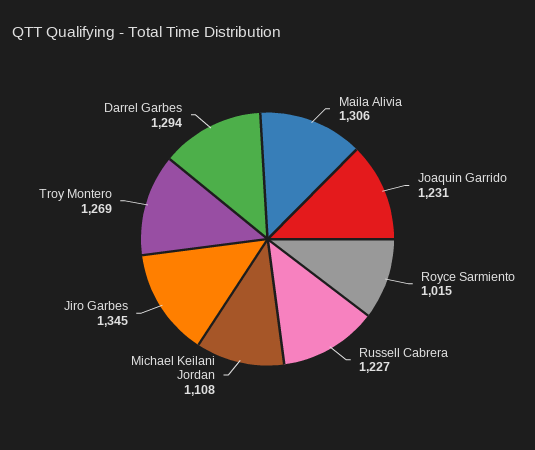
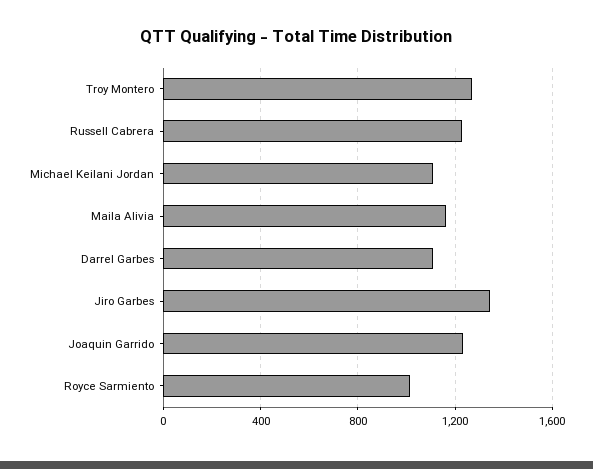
Maila Alivia: 1306 -> 1150
Darrel Garbes: 1294 -> 1100

